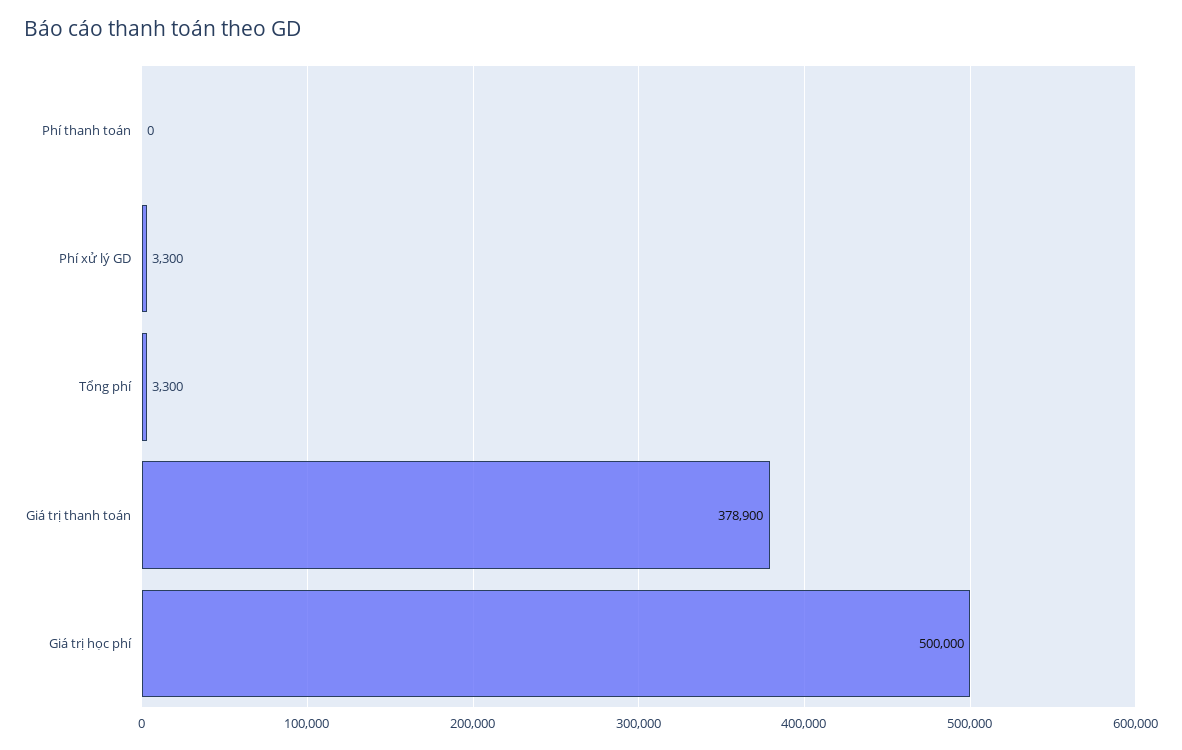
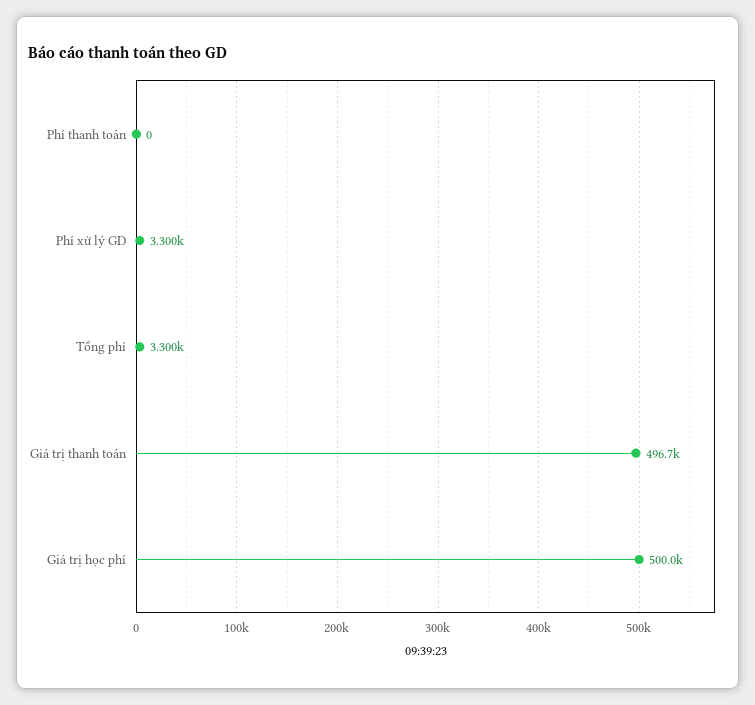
Giá trị thanh toán: 378900 -> 496700

